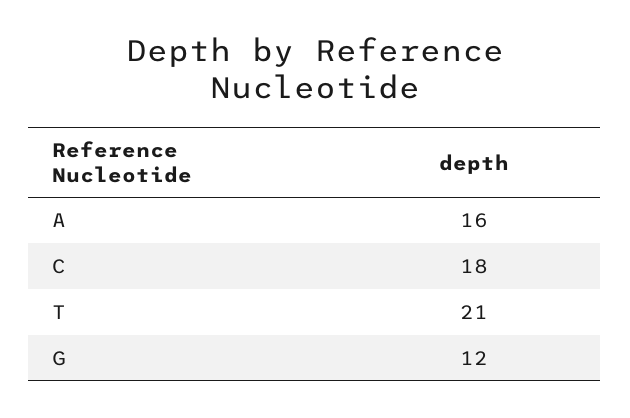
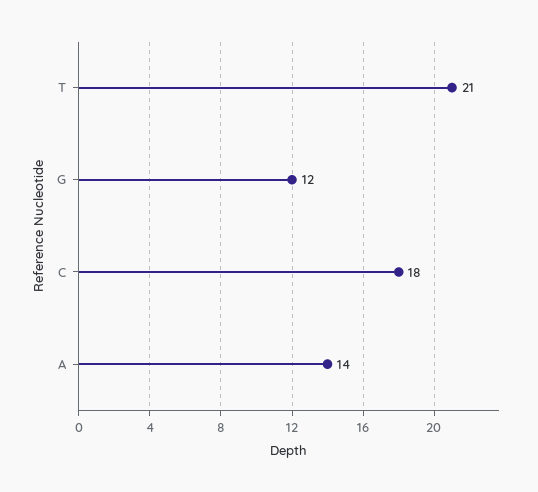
A: 16 -> 14

